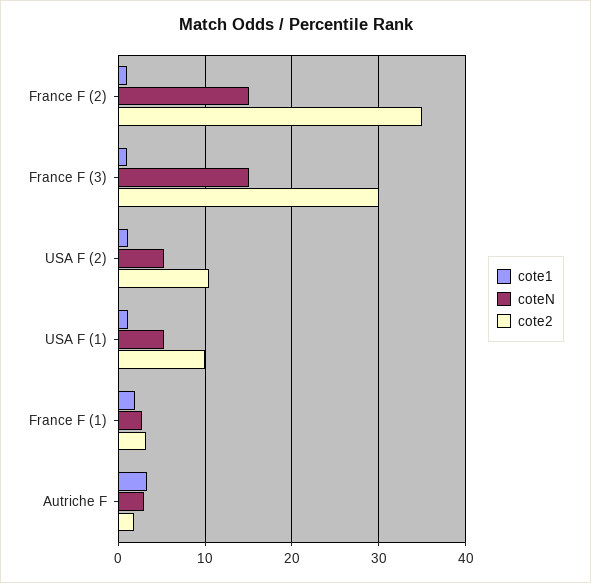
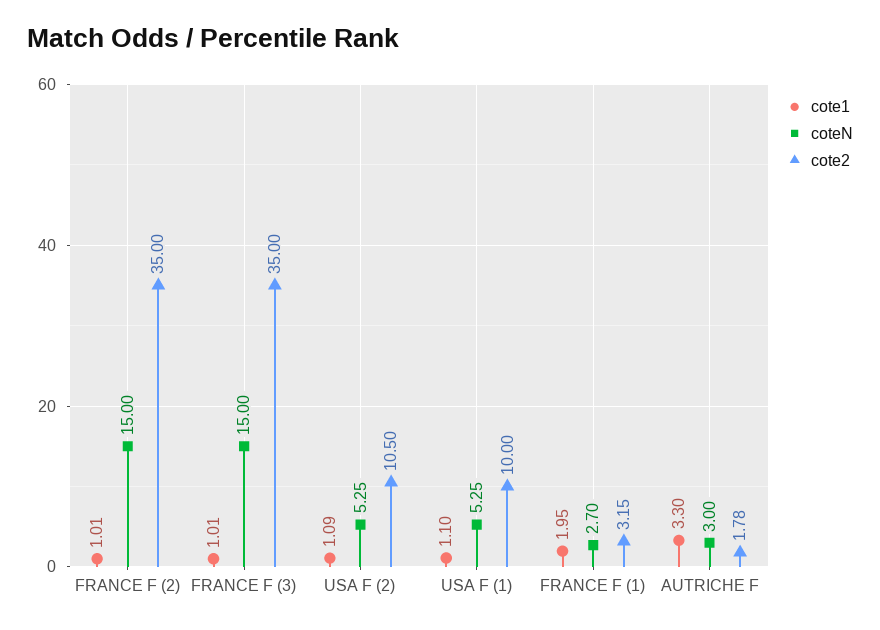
cote2, France F (3): 30 -> 35

